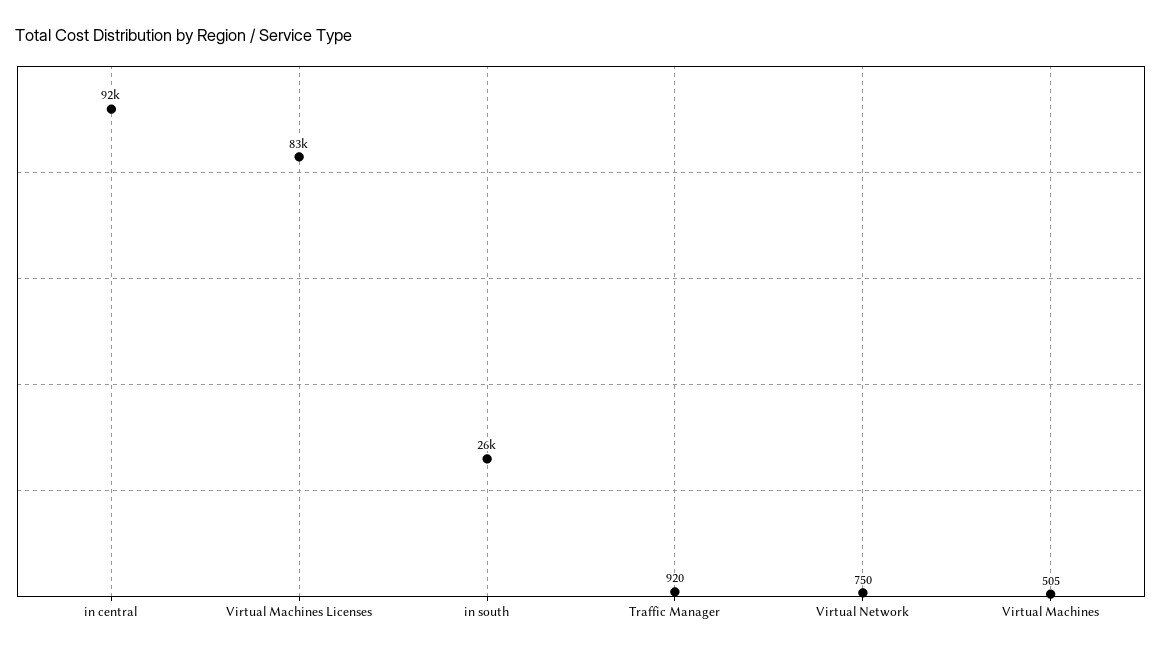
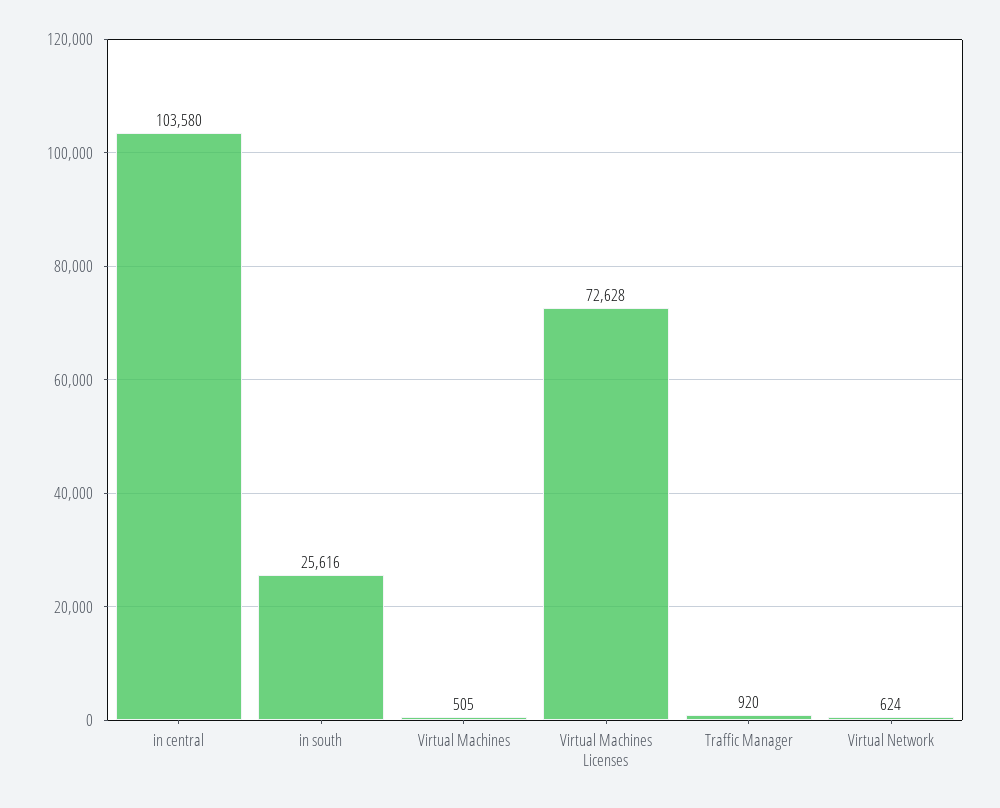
in central: 92000 -> 103580
Virtual Machines Licenses: 83000 -> 72628
Virtual Network: 750 -> 624

